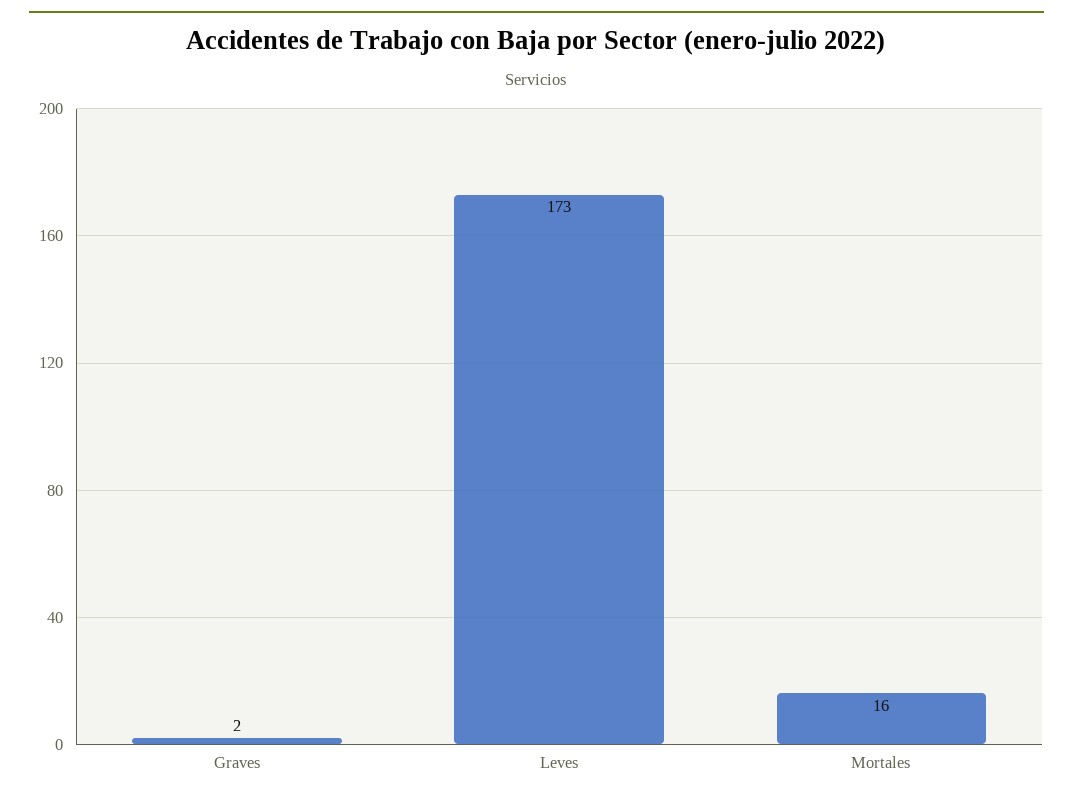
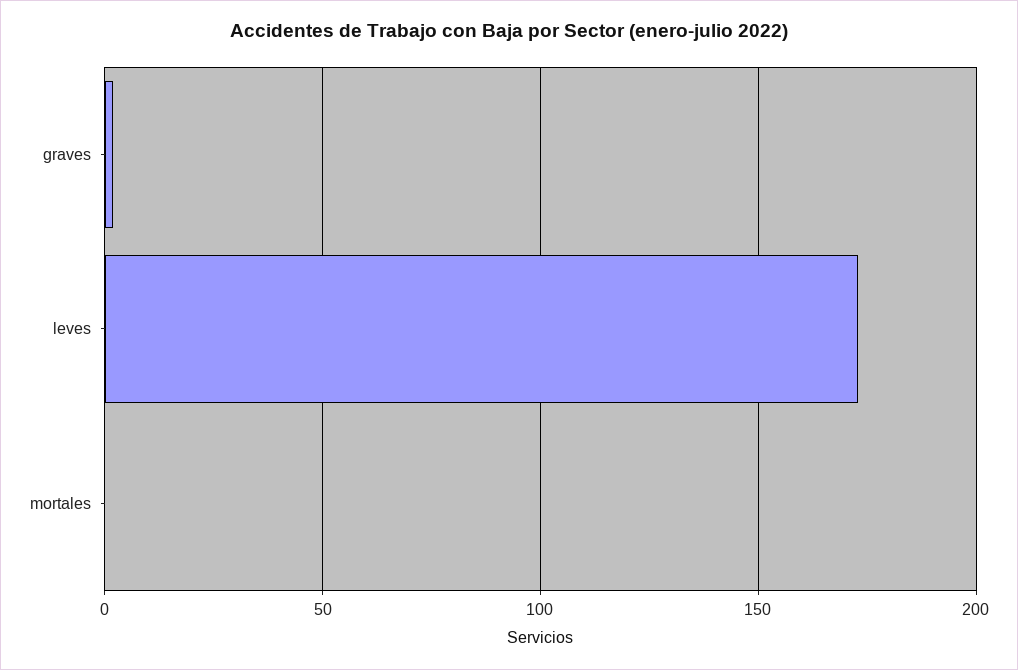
Mortales: 16 -> 0

